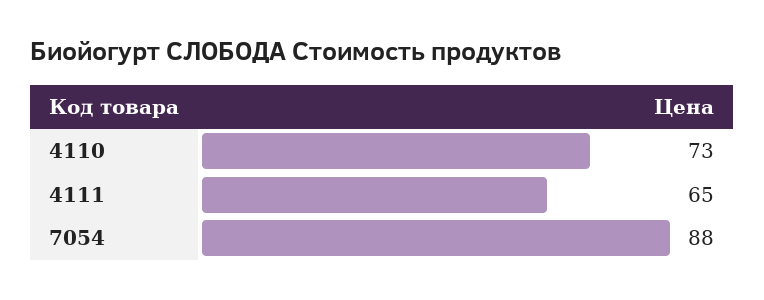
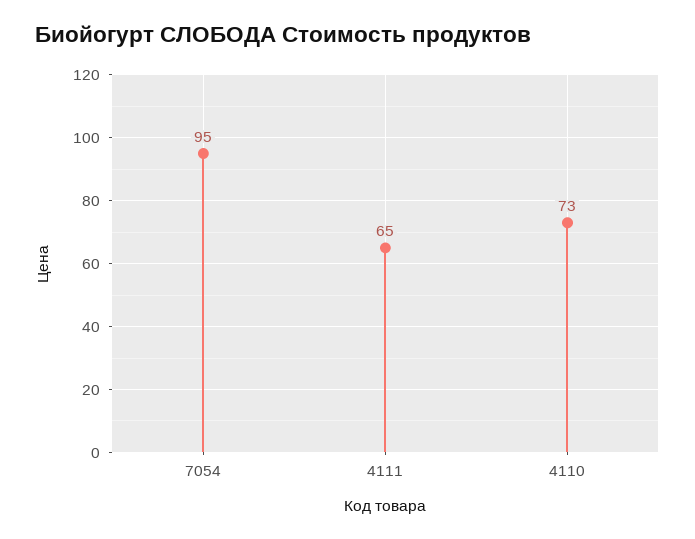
7054: 88 -> 95

